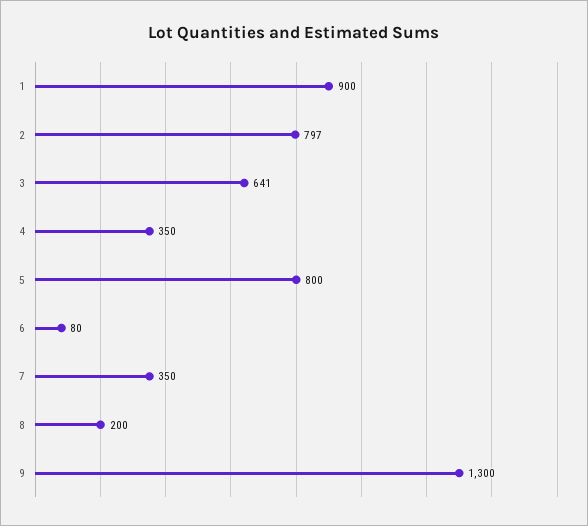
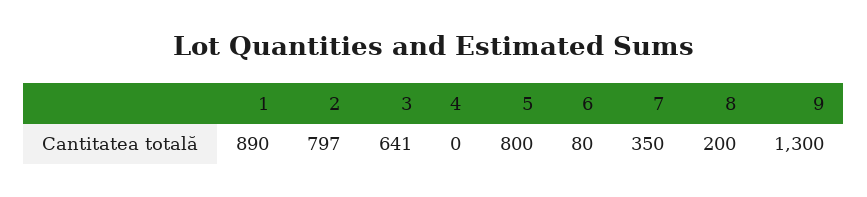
1: 900 -> 890
4: 350 -> 0

